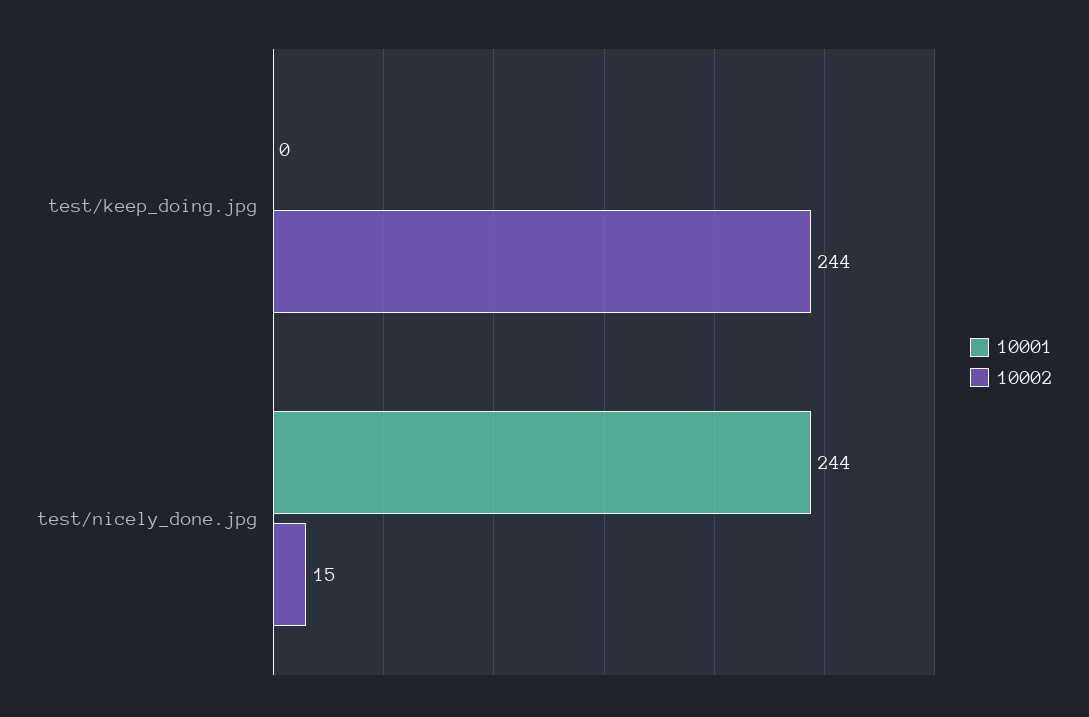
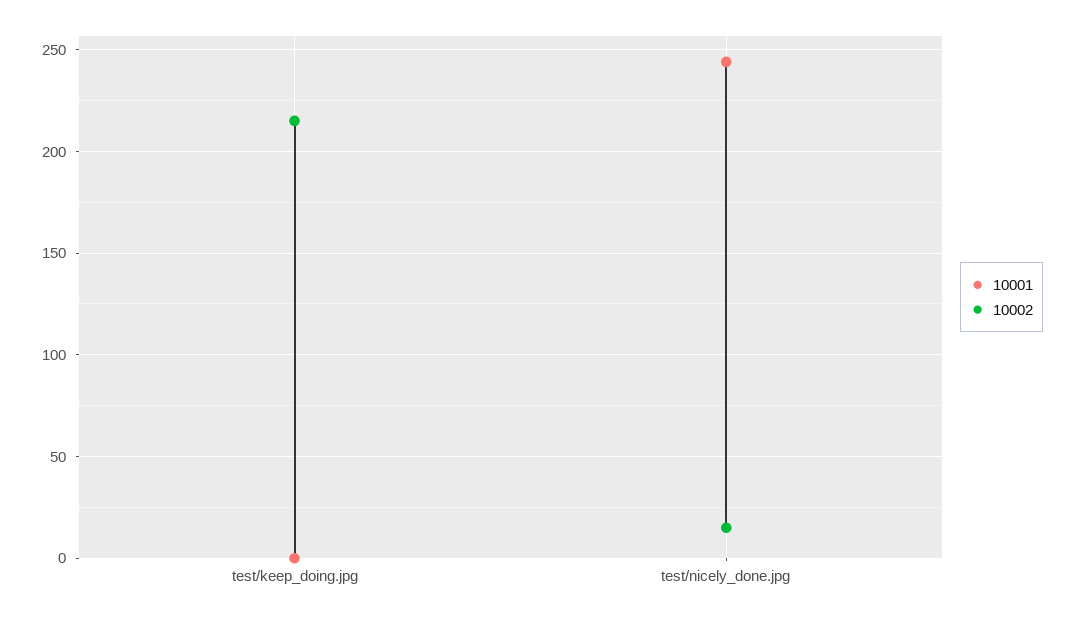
10002, test/keep_doing.jpg: 244 -> 215

